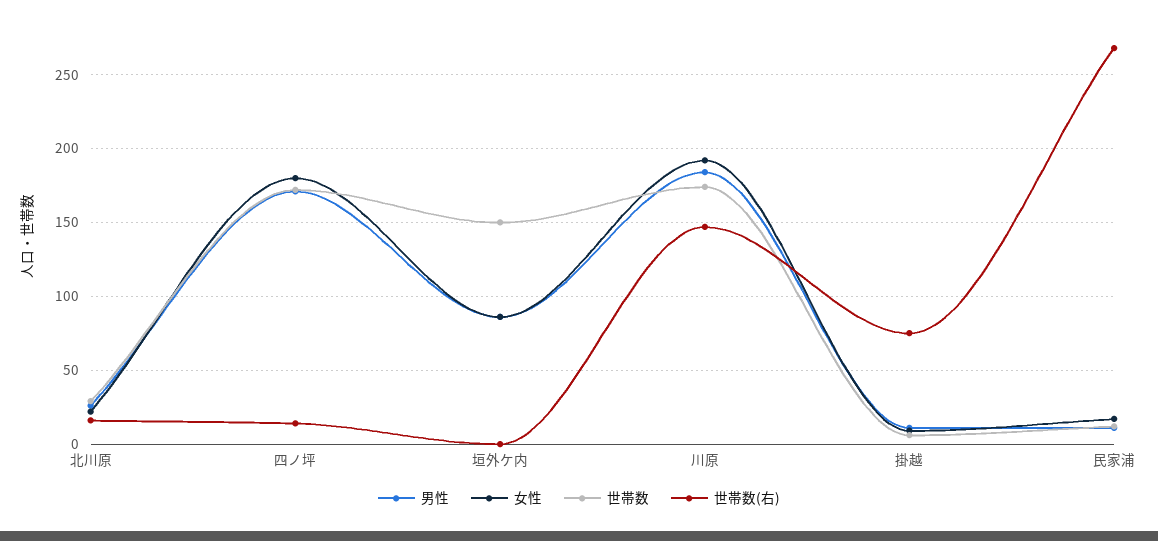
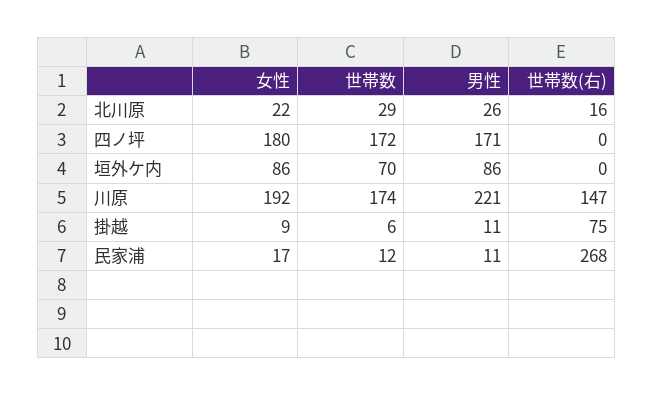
世帯数(右), 四ノ坪: 15 -> 0
世帯数, 垣外ケ内: 150 -> 70
男性, 川原: 185 -> 221

